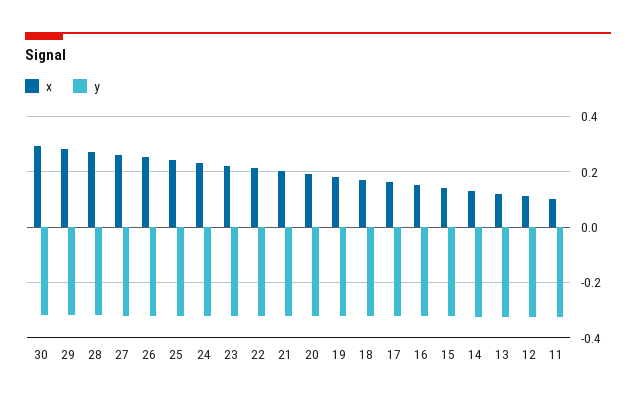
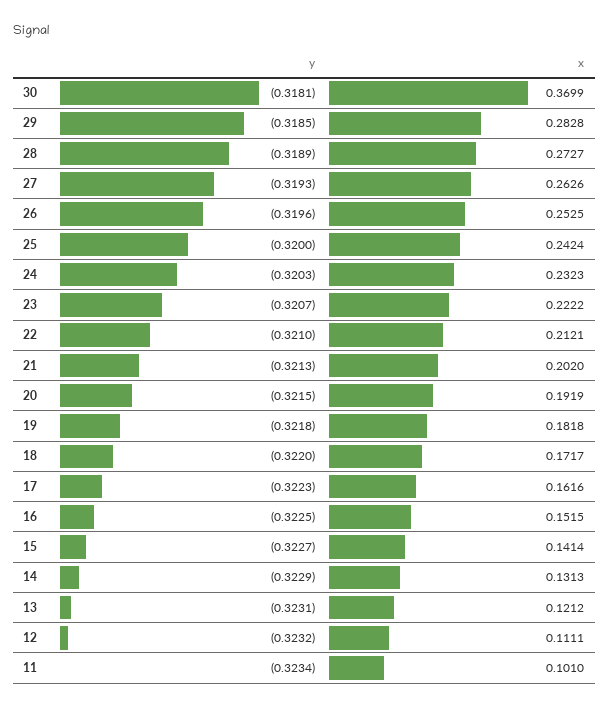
x, 30: 0.3 -> 0.3699

